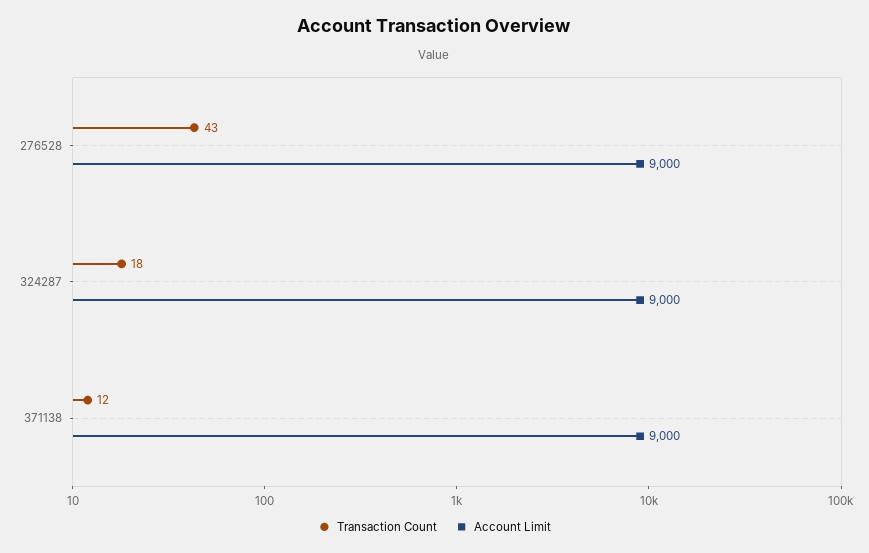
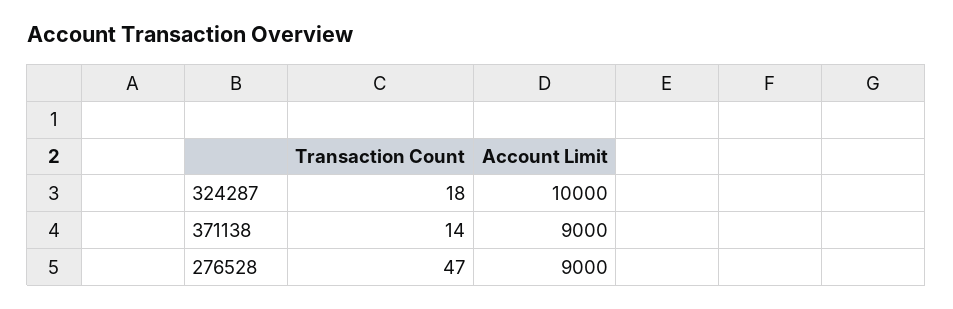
Transaction Count, 276528: 43 -> 47
Account Limit, 324287: 9000 -> 10000
Transaction Count, 371138: 12 -> 14

